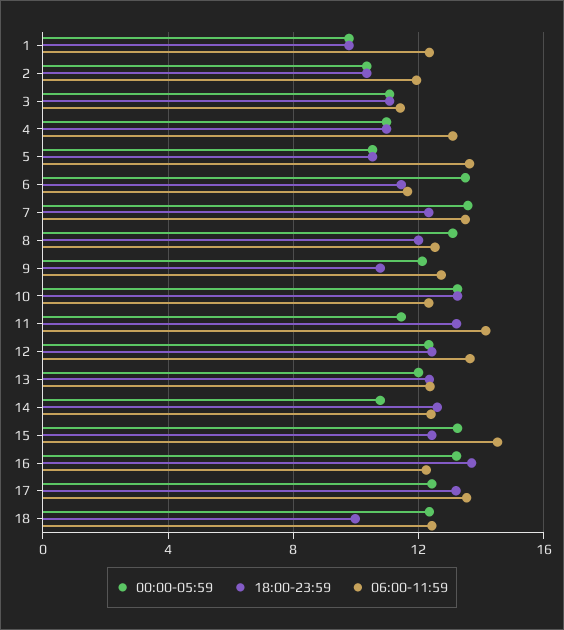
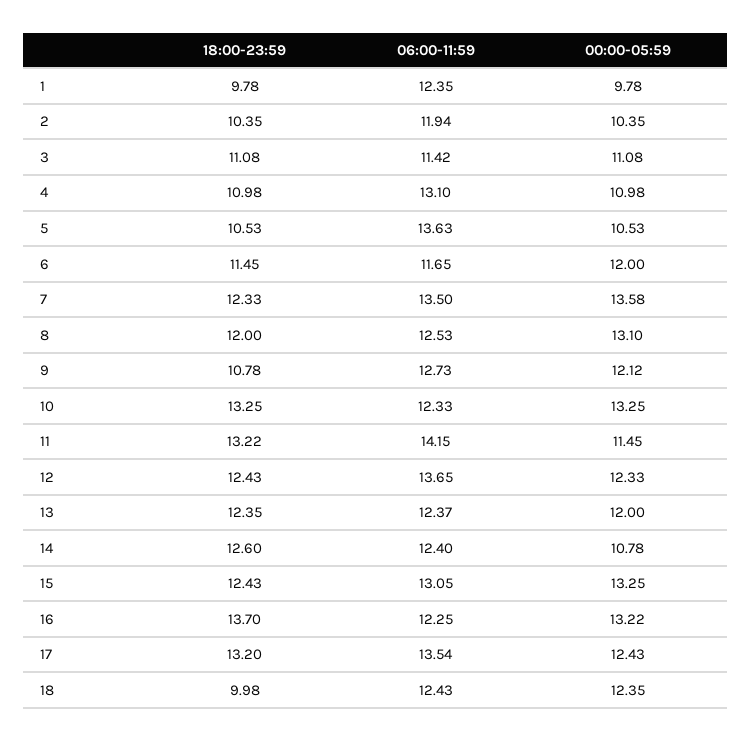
00:00-05:59, 6: 13.5 -> 12
06:00-11:59, 15: 14.5 -> 13.05

